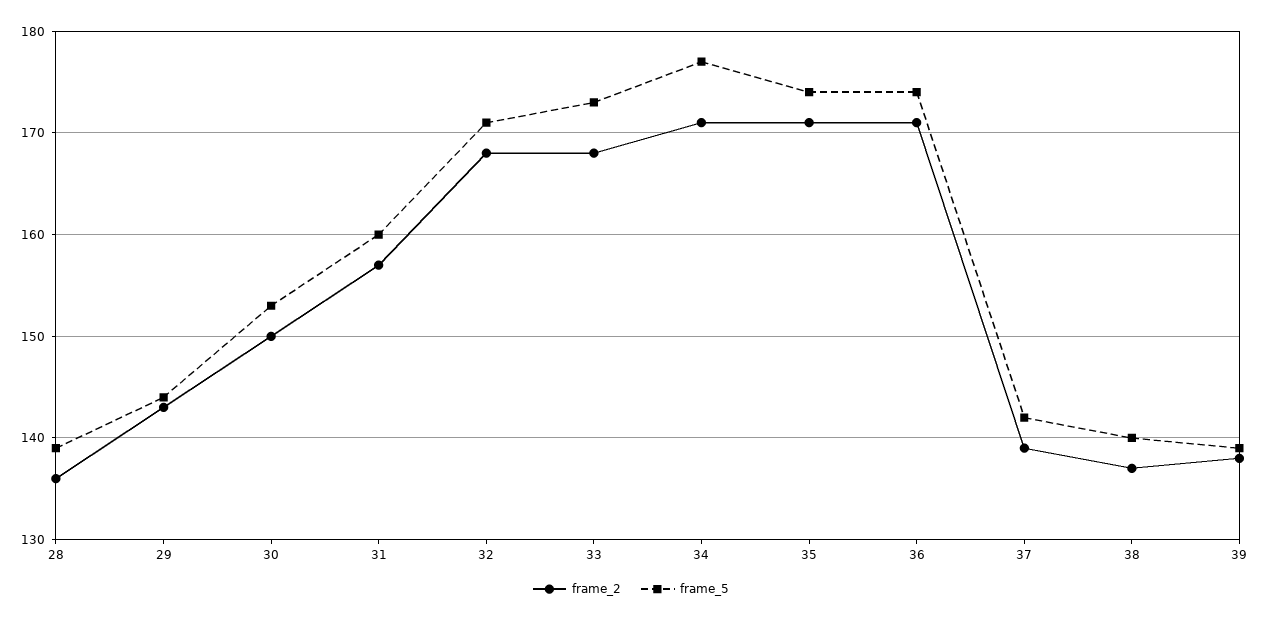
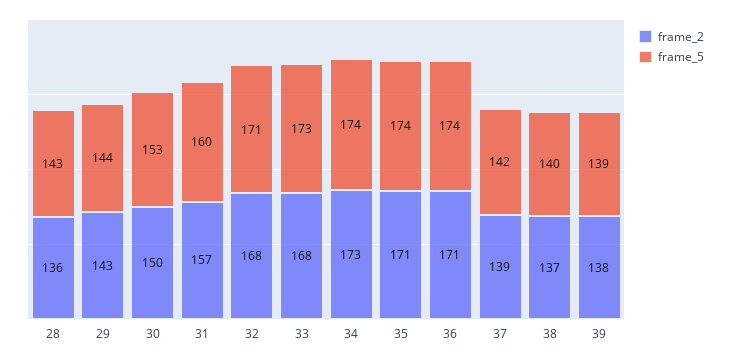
frame_5, 28: 139 -> 143
frame_2, 34: 171 -> 173
frame_5, 34: 177 -> 174

